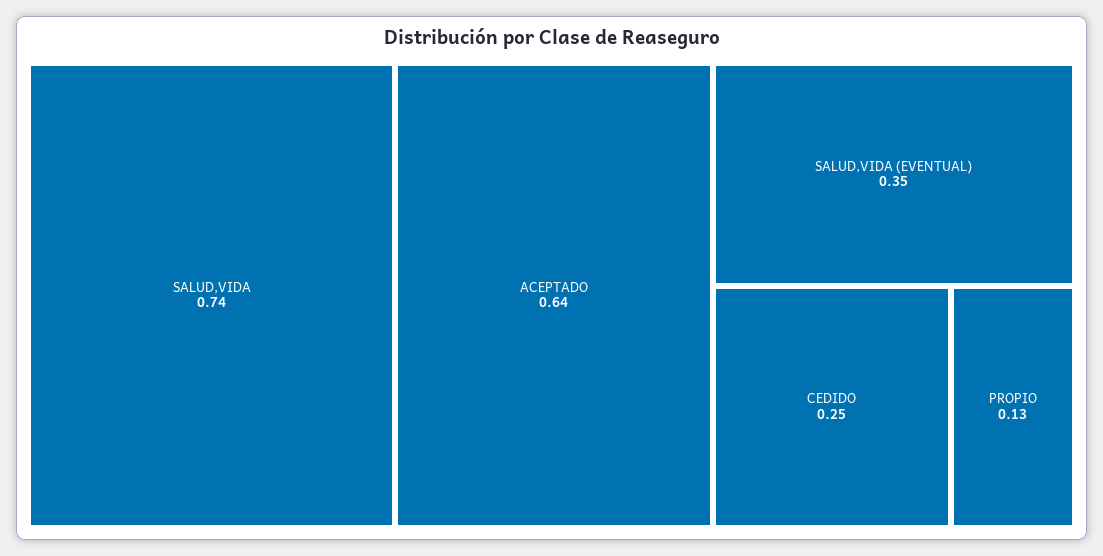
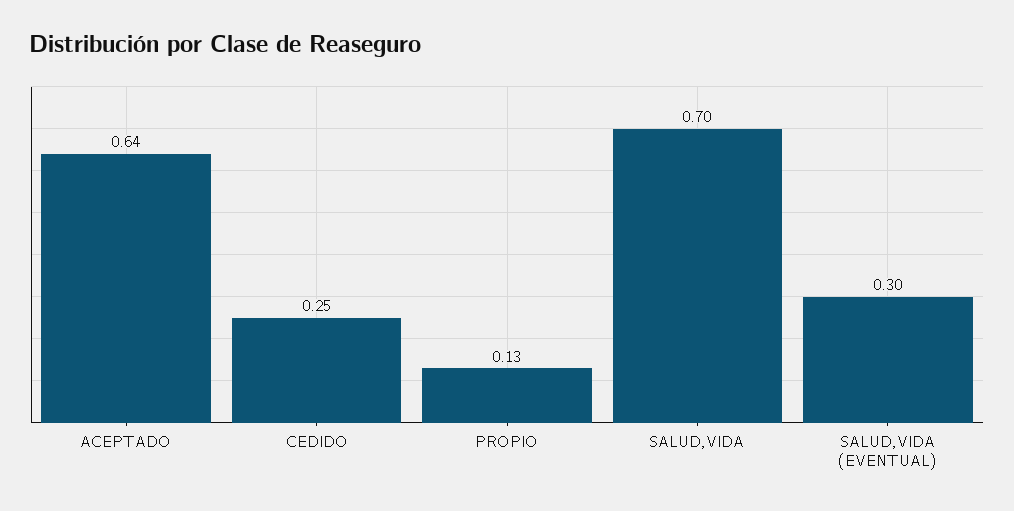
SALUD,VIDA: 0.74 -> 0.7
SALUD,VIDA (EVENTUAL): 0.35 -> 0.3

